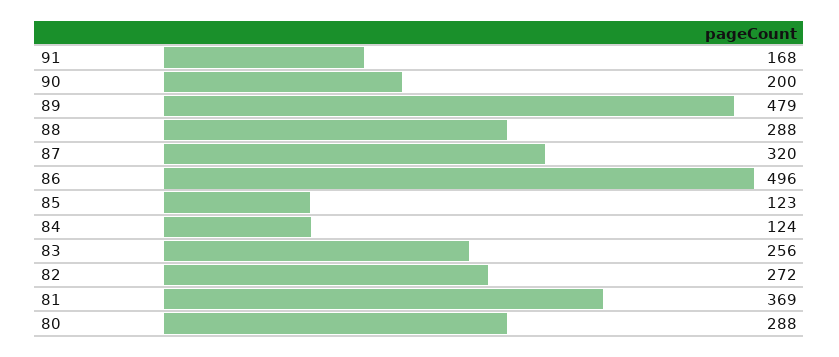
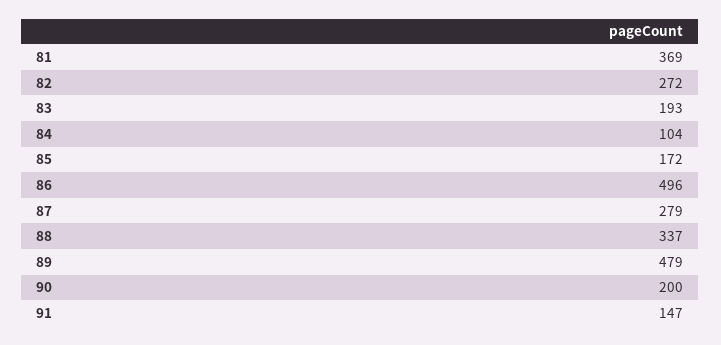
91: 168 -> 147
88: 288 -> 337
87: 320 -> 279
85: 123 -> 172
84: 124 -> 104
83: 256 -> 193
80: 288 -> none

